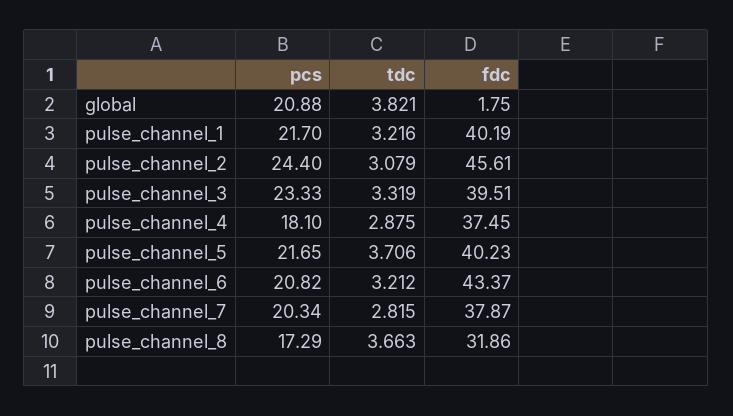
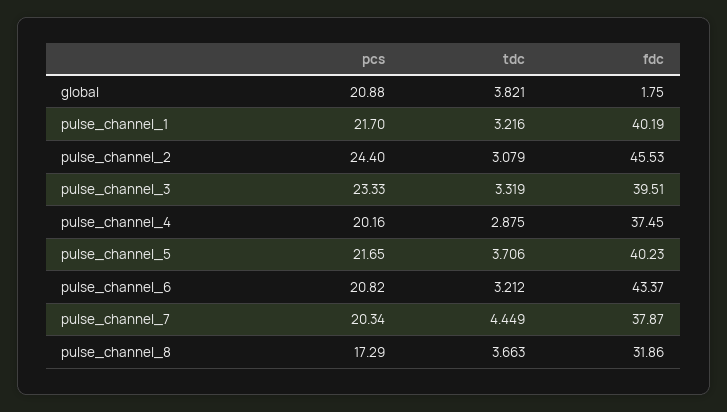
fdc, pulse_channel_2: 45.61 -> 45.53
pcs, pulse_channel_4: 18.1 -> 20.16
tdc, pulse_channel_7: 2.815 -> 4.449

